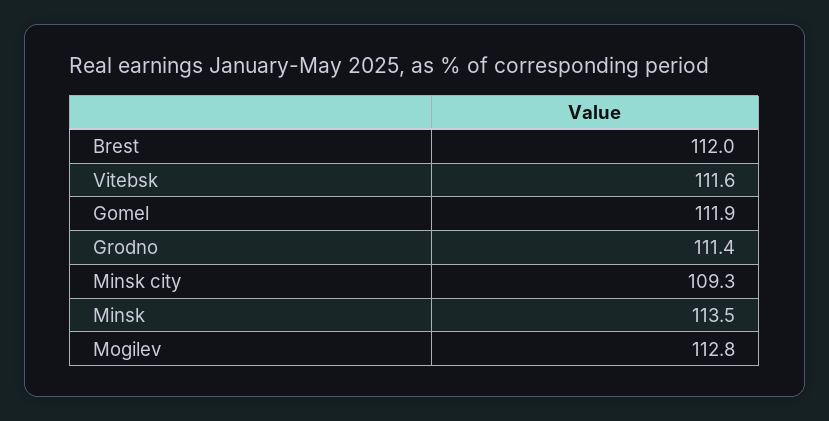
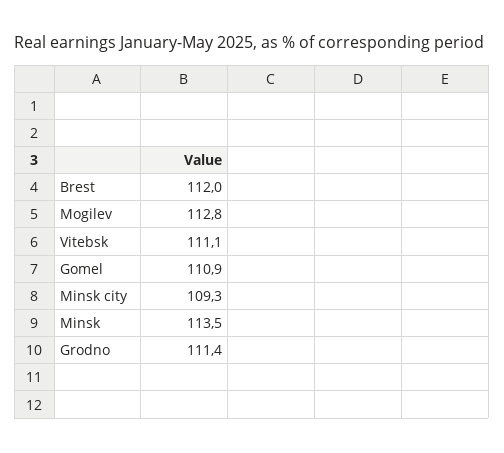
Vitebsk: 111.6 -> 111.1
Gomel: 111.9 -> 110.9

